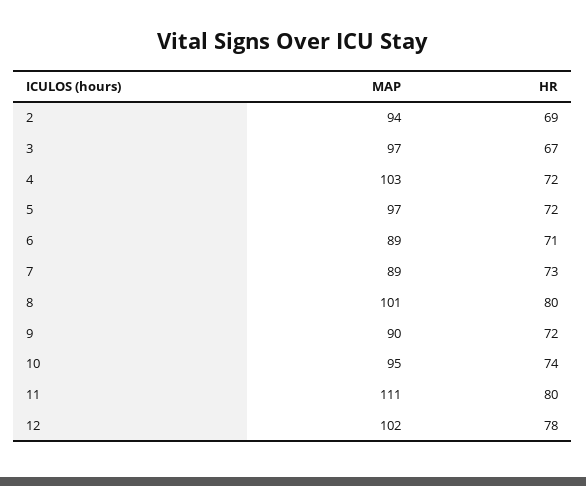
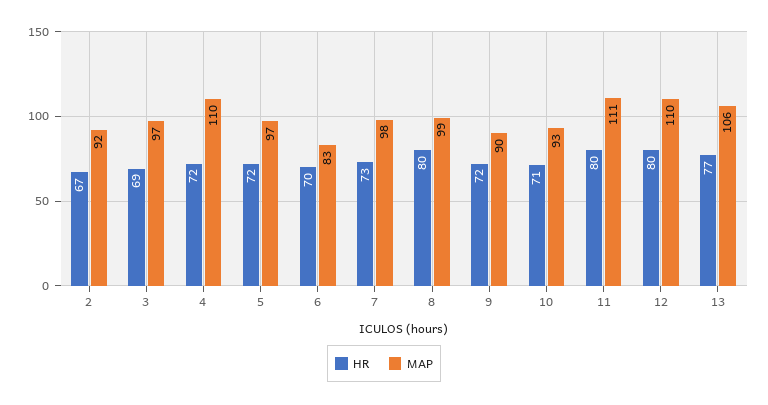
MAP, 2: 94 -> 92
HR, 2: 69 -> 67
HR, 3: 67 -> 69
MAP, 4: 103 -> 110
MAP, 6: 89 -> 83
HR, 6: 71 -> 70
MAP, 7: 89 -> 98
MAP, 8: 101 -> 99
MAP, 10: 95 -> 93
HR, 10: 74 -> 71
MAP, 12: 102 -> 110
HR, 12: 78 -> 80
HR, 13: none -> 77
MAP, 13: none -> 106

